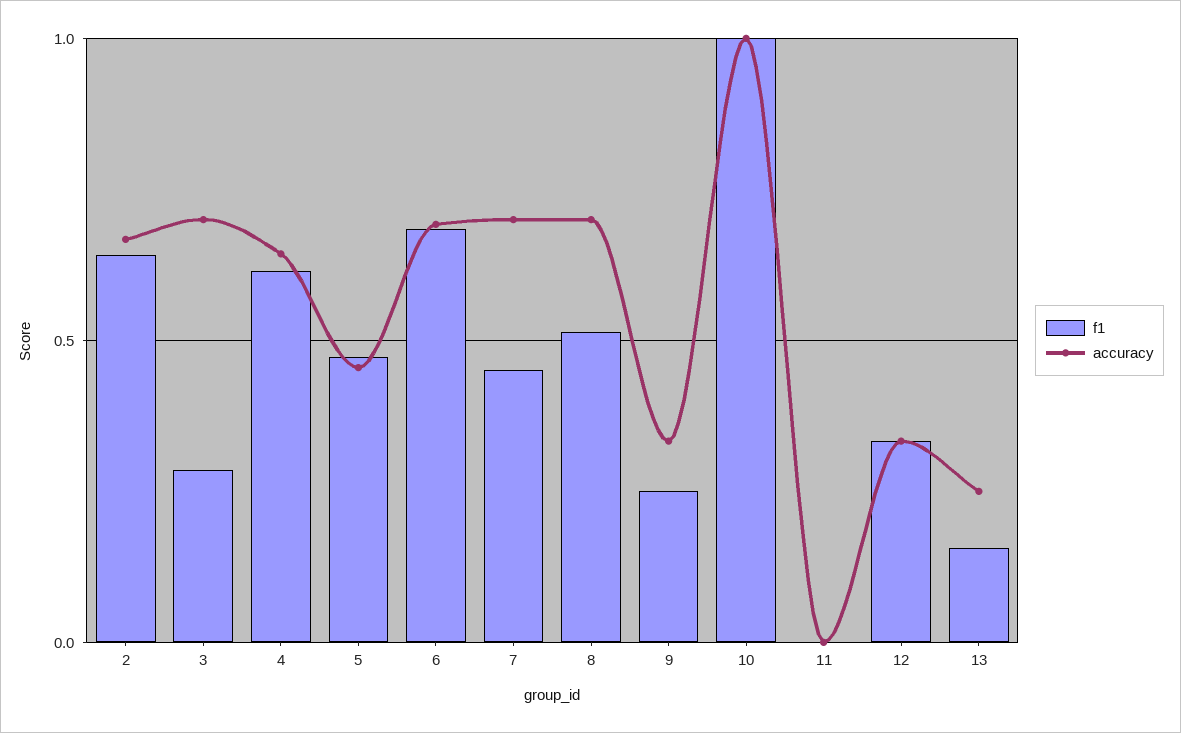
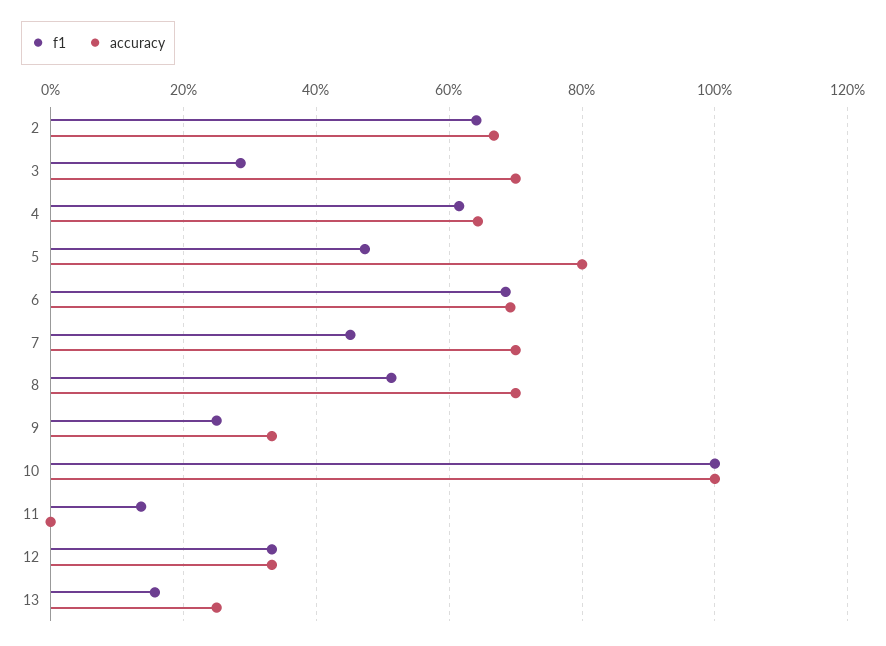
accuracy, 5: 0.45 -> 0.8
f1, 11: 0 -> 0.14

